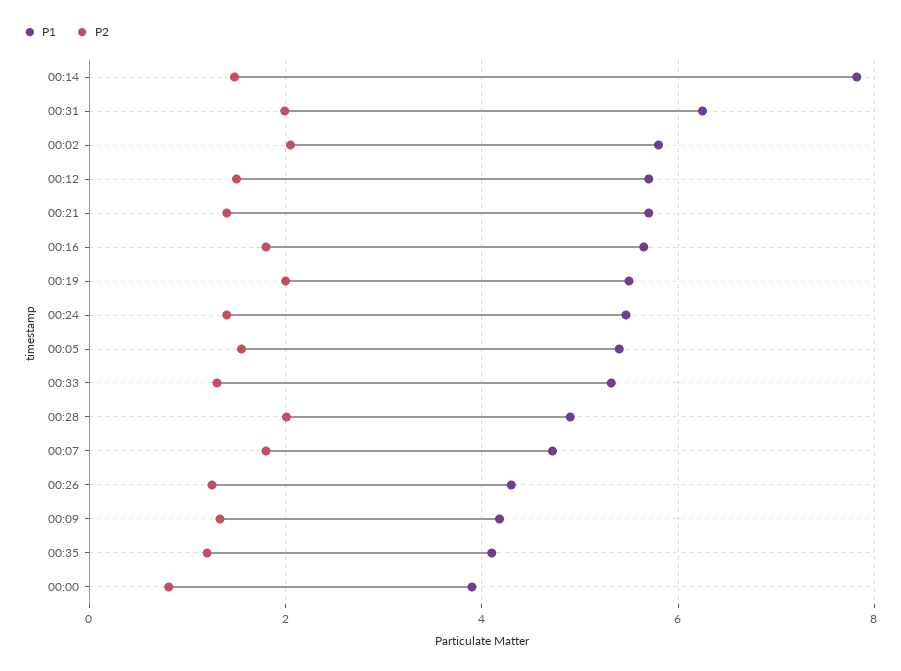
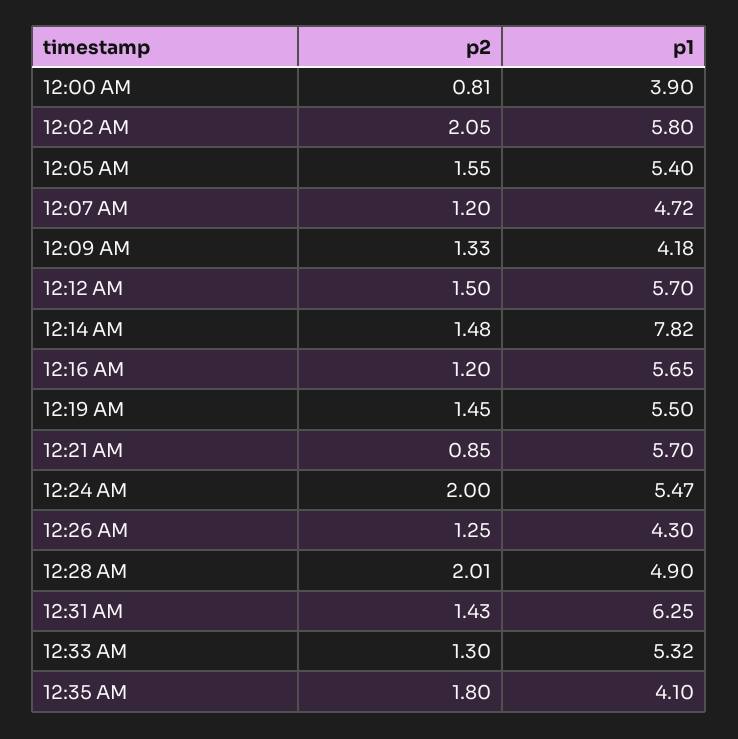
P2, 00:31: 2 -> 1.43
P2, 00:21: 1.4 -> 0.85
P2, 00:16: 1.8 -> 1.2
P2, 00:19: 2 -> 1.45
P2, 00:24: 1.4 -> 2
P2, 00:07: 1.8 -> 1.2
P2, 00:35: 1.2 -> 1.8

